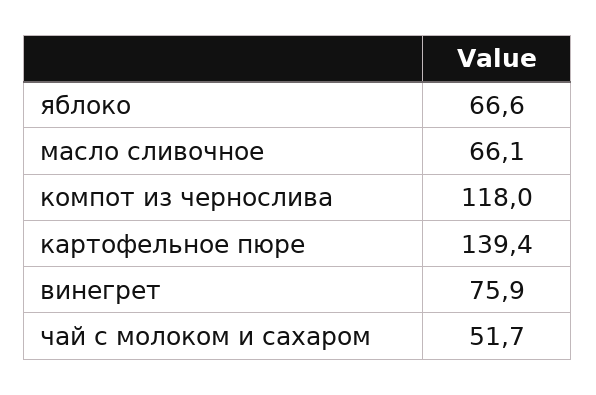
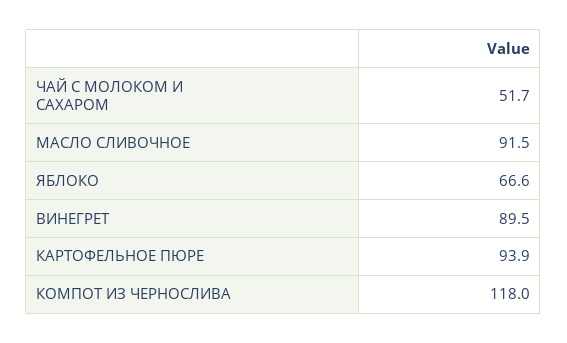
масло сливочное: 66.1 -> 91.5
картофельное пюре: 139.4 -> 93.9
винегрет: 75.9 -> 89.5

